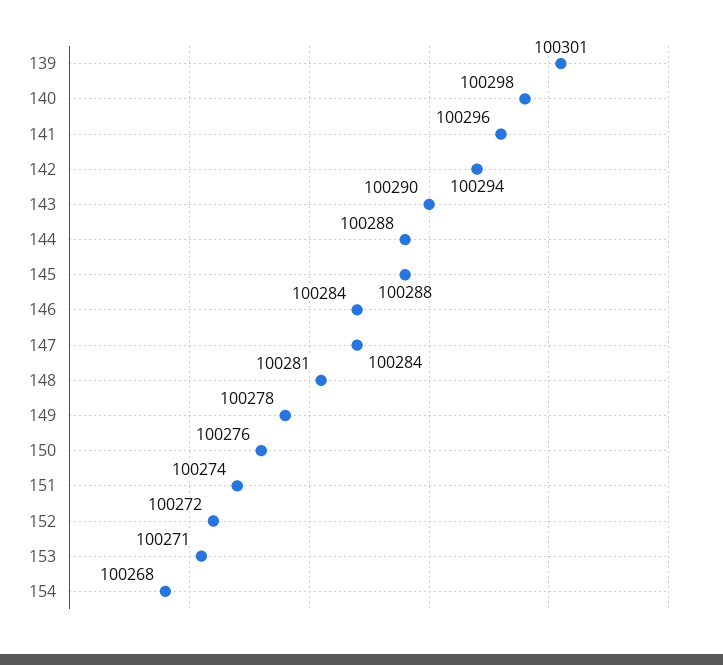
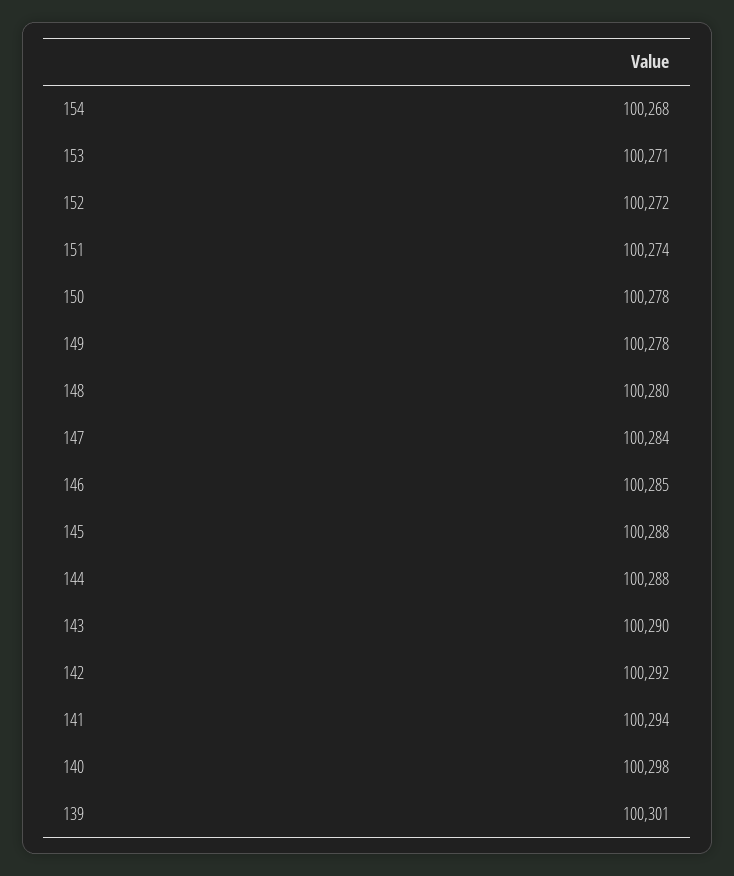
141: 100296 -> 100294
142: 100294 -> 100292
146: 100284 -> 100285
148: 100281 -> 100280
150: 100276 -> 100278

